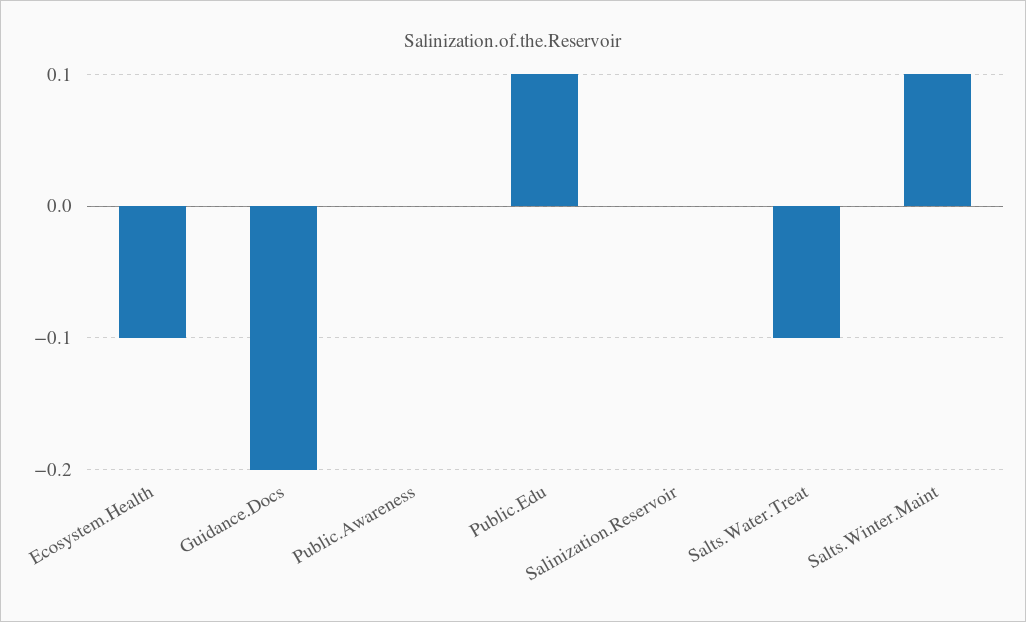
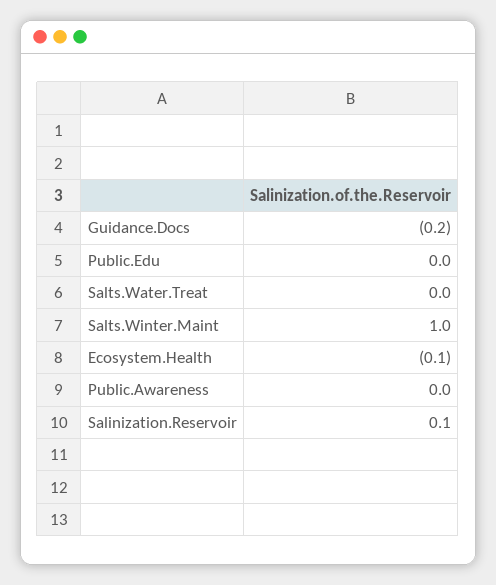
Public.Edu: 0.1 -> 0
Salinization.Reservoir: 0 -> 0.1
Salts.Water.Treat: -0.1 -> 0
Salts.Winter.Maint: 0.1 -> 1

